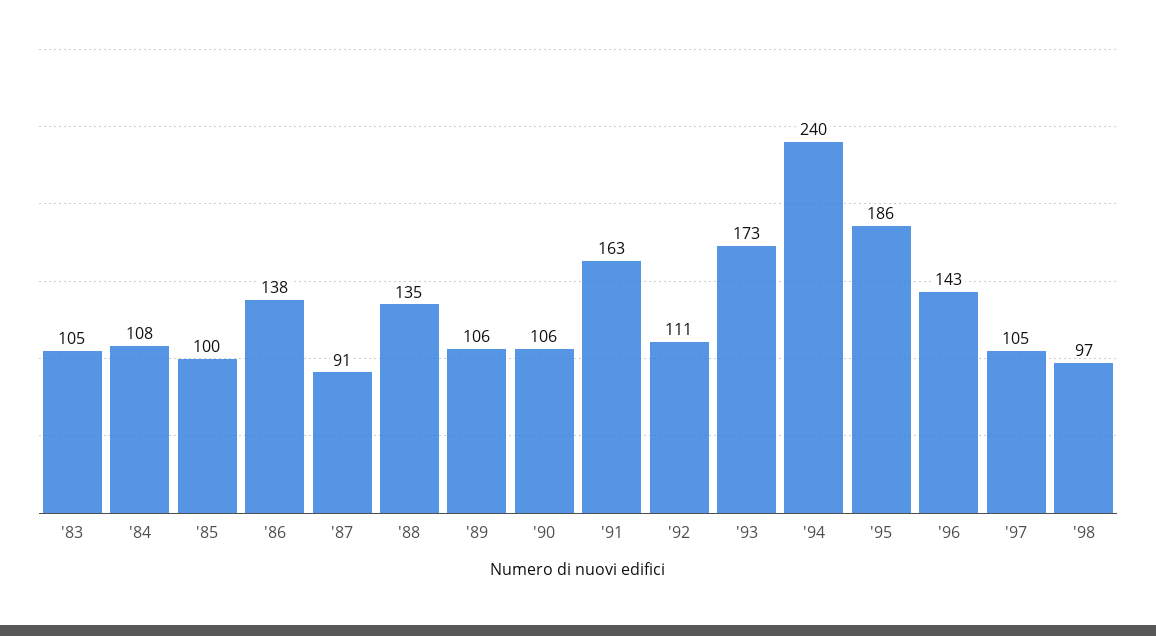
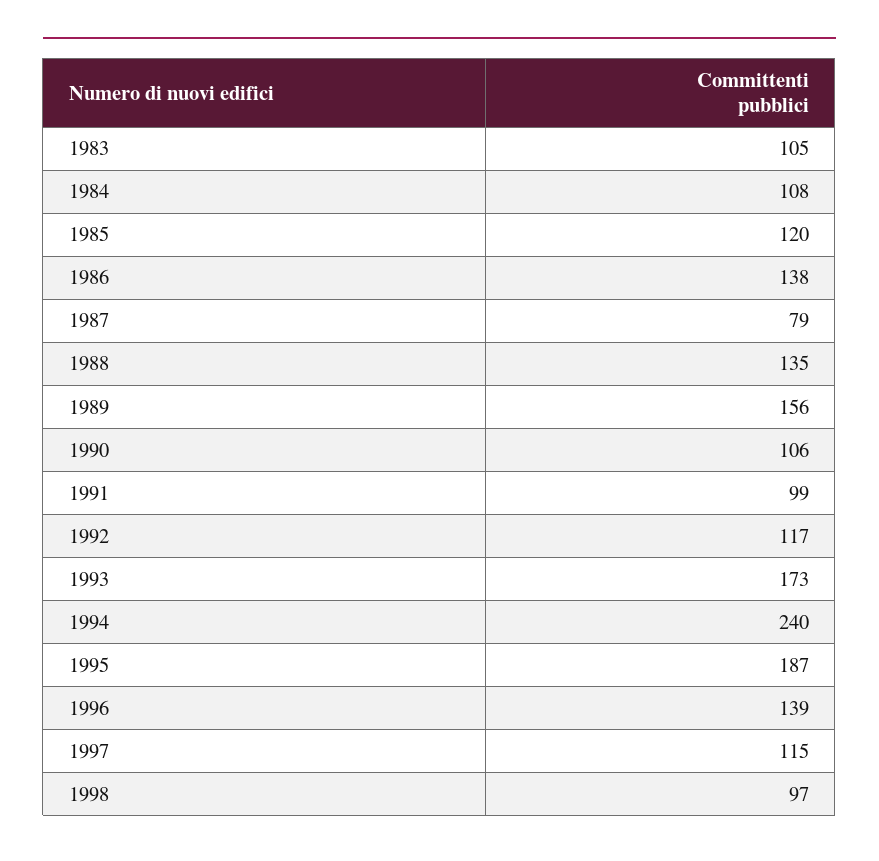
'85: 100 -> 120
'87: 91 -> 79
'89: 106 -> 156
'91: 163 -> 99
'92: 111 -> 117
'95: 186 -> 187
'96: 143 -> 139
'97: 105 -> 115

